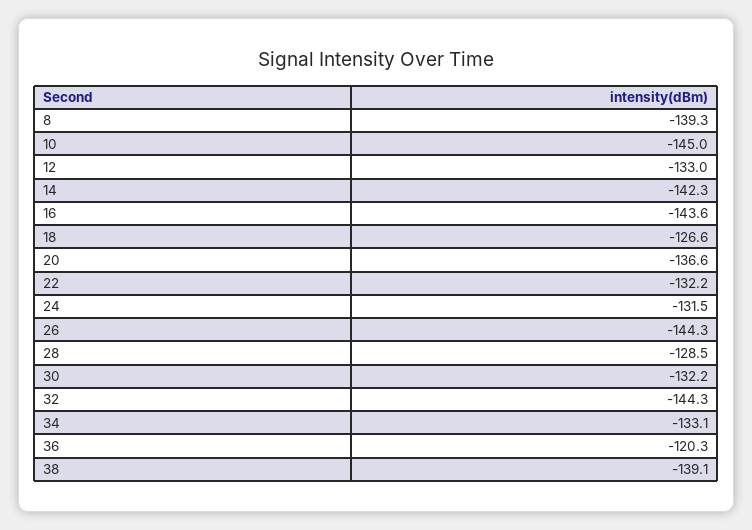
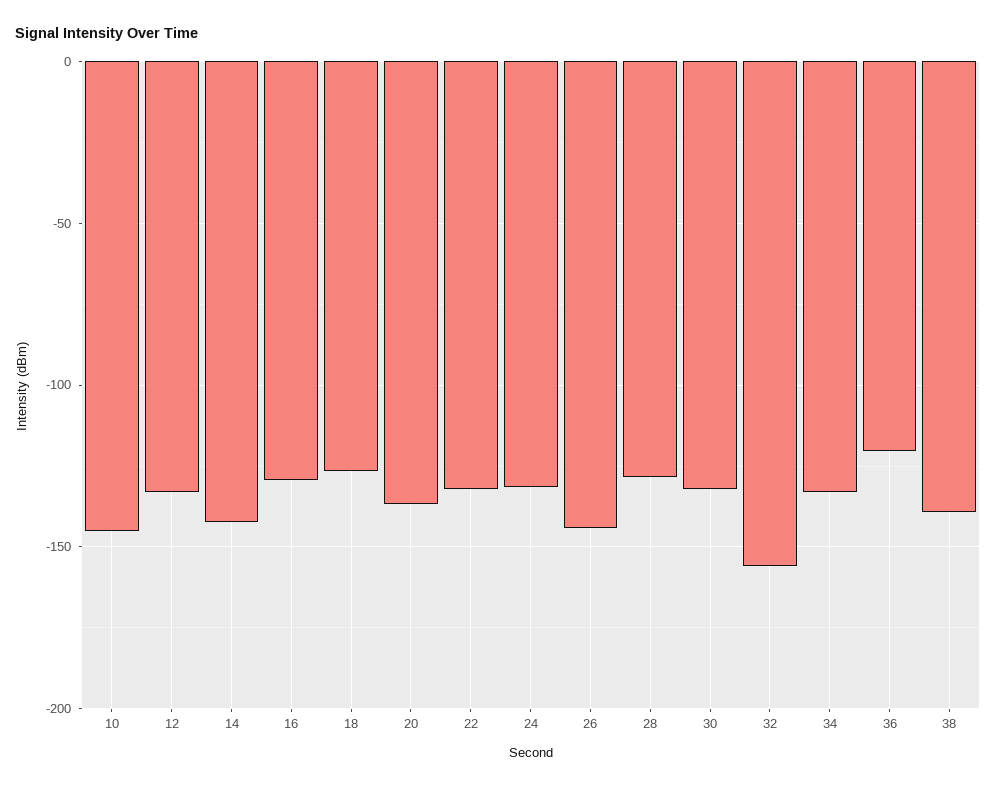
8: -139.3 -> none
16: -143.6 -> -130
32: -144.3 -> -155

